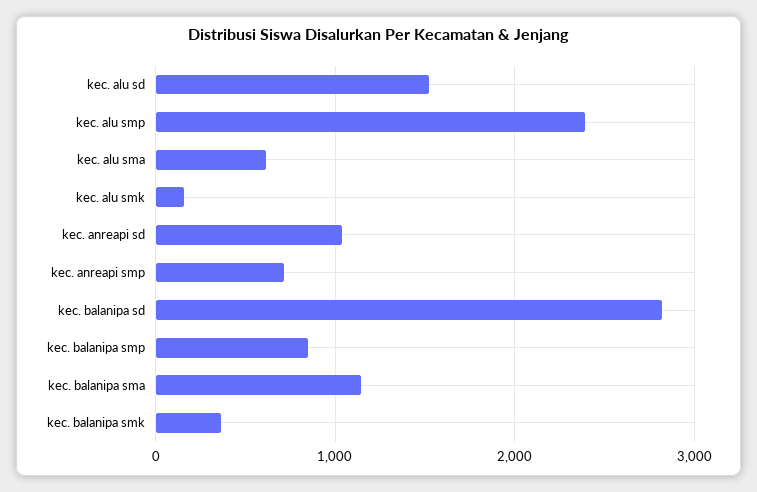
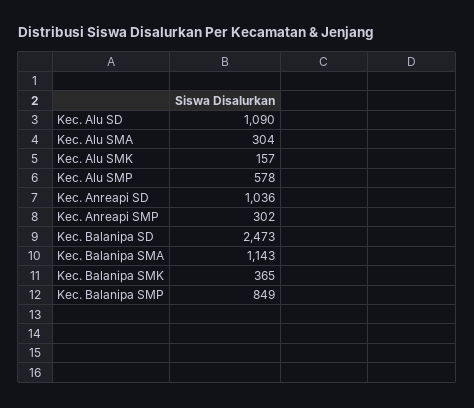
kec. alu sd: 1500 -> 1090
kec. alu smp: 2400 -> 578
kec. alu sma: 600 -> 304
kec. anreapi smp: 700 -> 302
kec. balanipa sd: 2800 -> 2473

